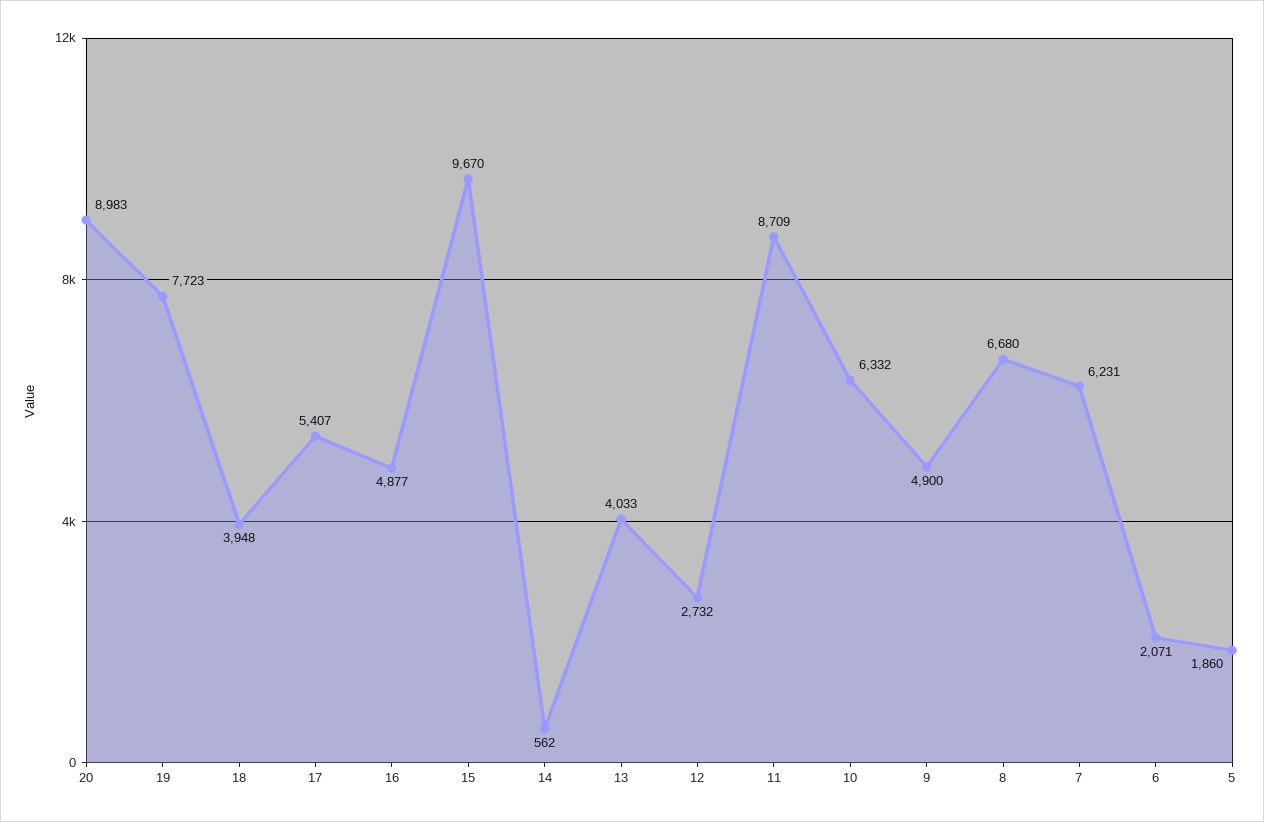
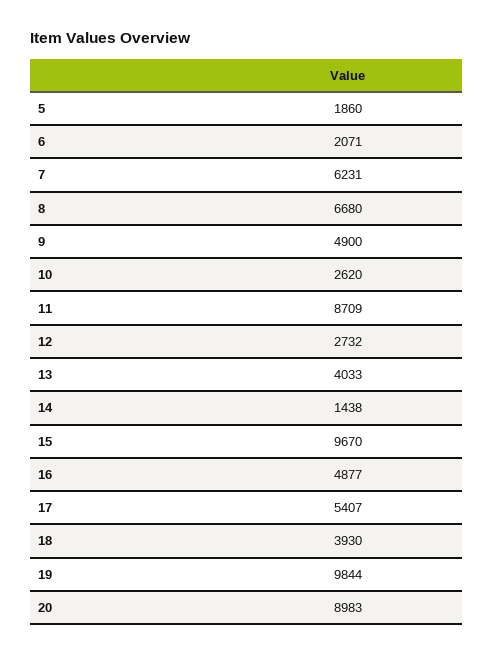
19: 7723 -> 9844
18: 3948 -> 3930
14: 562 -> 1438
10: 6332 -> 2620

